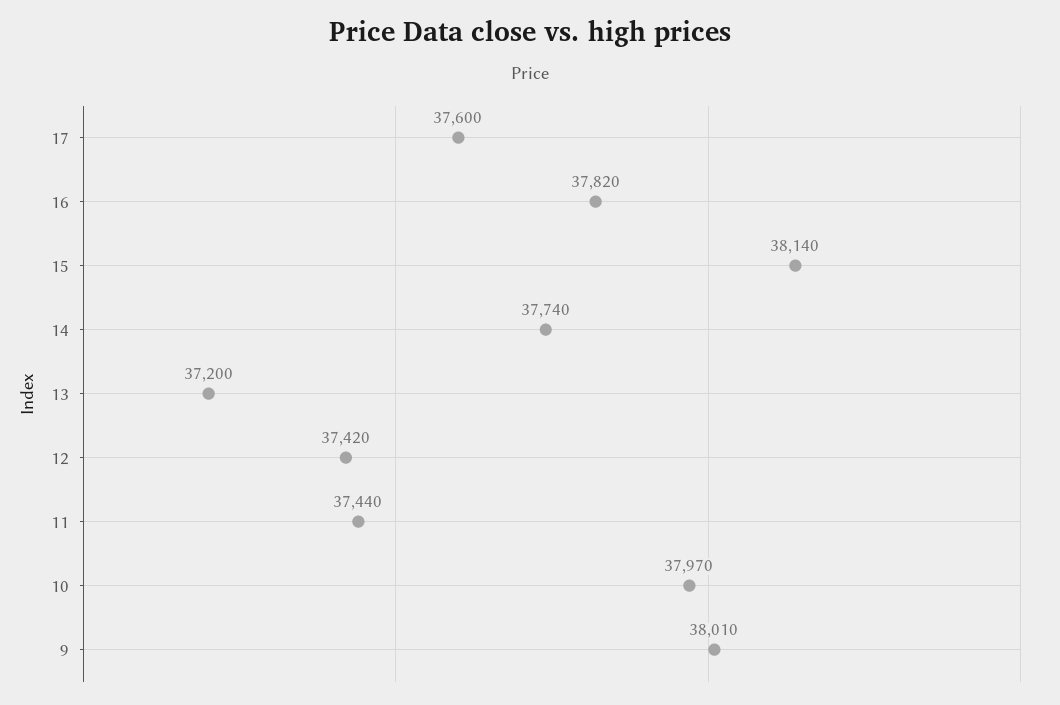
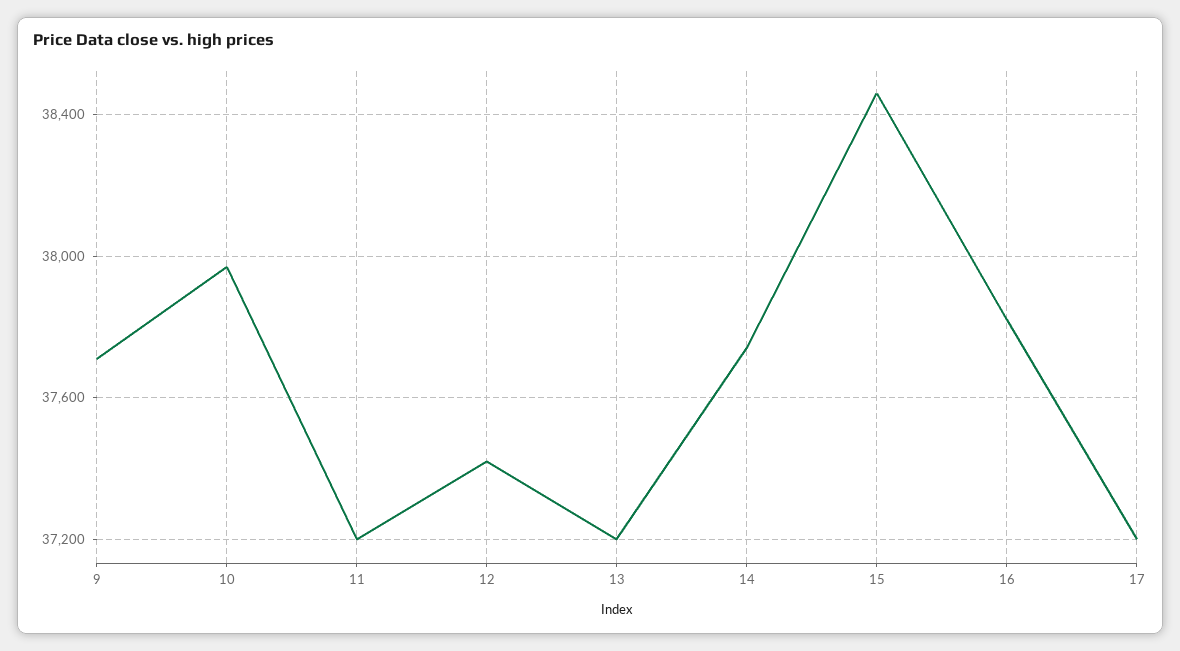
17: 37600 -> 37200
15: 38140 -> 38450
11: 37440 -> 37200
9: 38010 -> 37700

